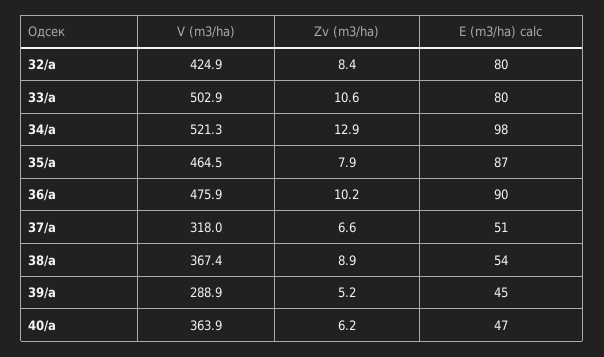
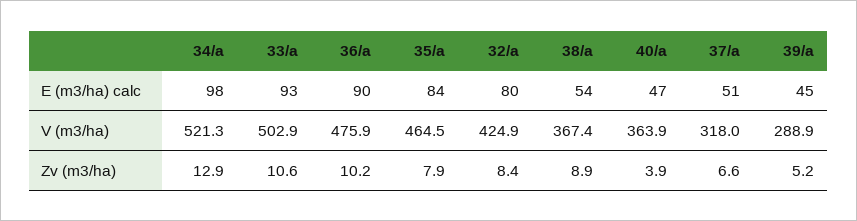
E (m3/ha) calc, 33/a: 80 -> 93
E (m3/ha) calc, 35/a: 87 -> 84
Zv (m3/ha), 40/a: 6.2 -> 3.9

